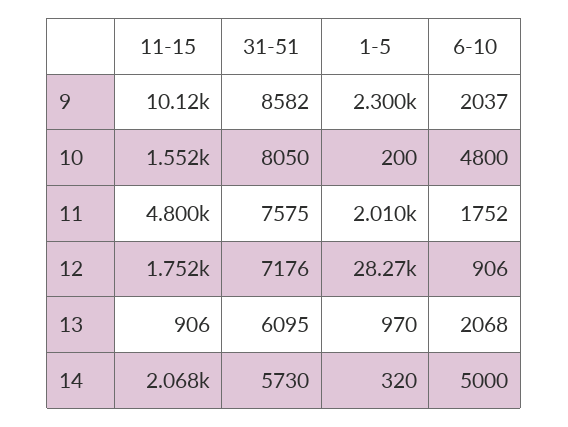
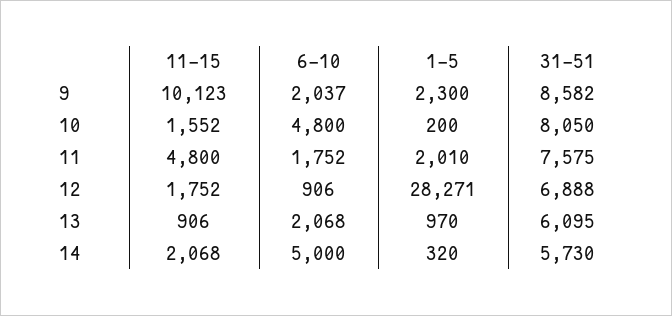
31-51, 12: 7176 -> 6888

